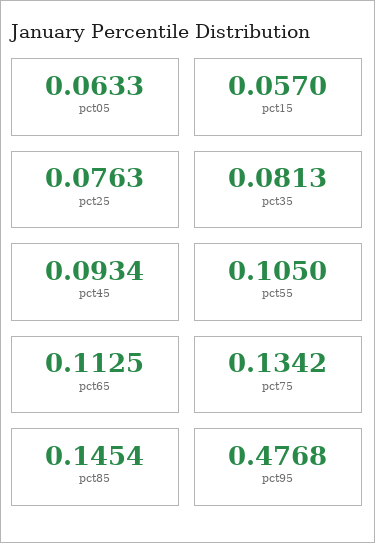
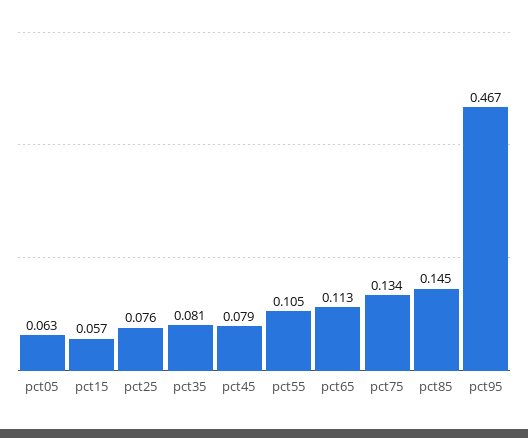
pct45: 0.0934 -> 0.079
pct95: 0.4768 -> 0.467

